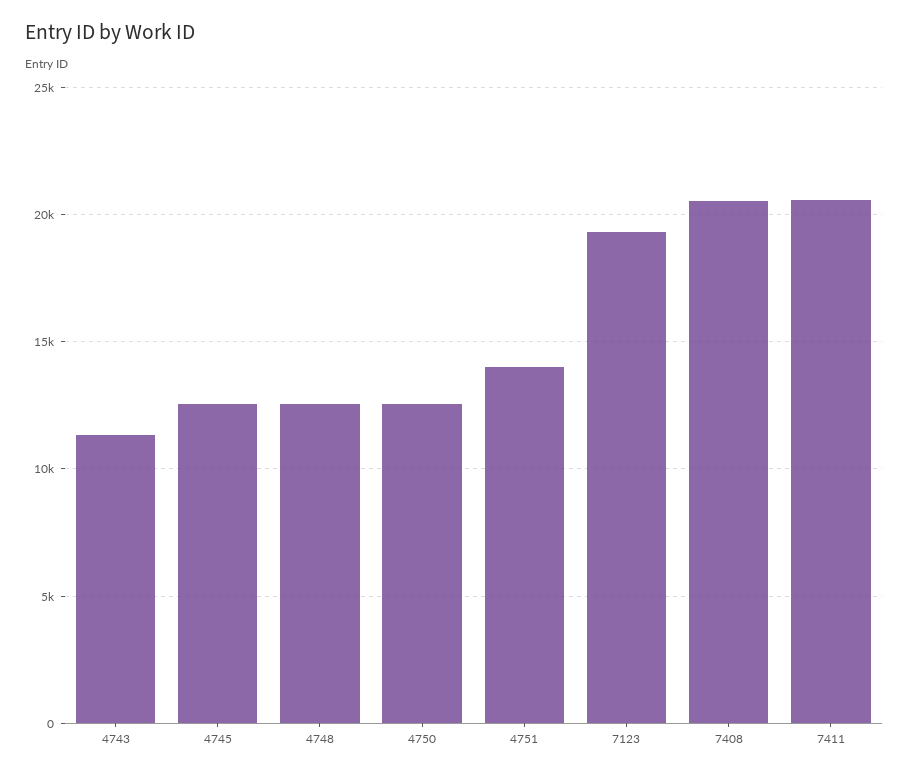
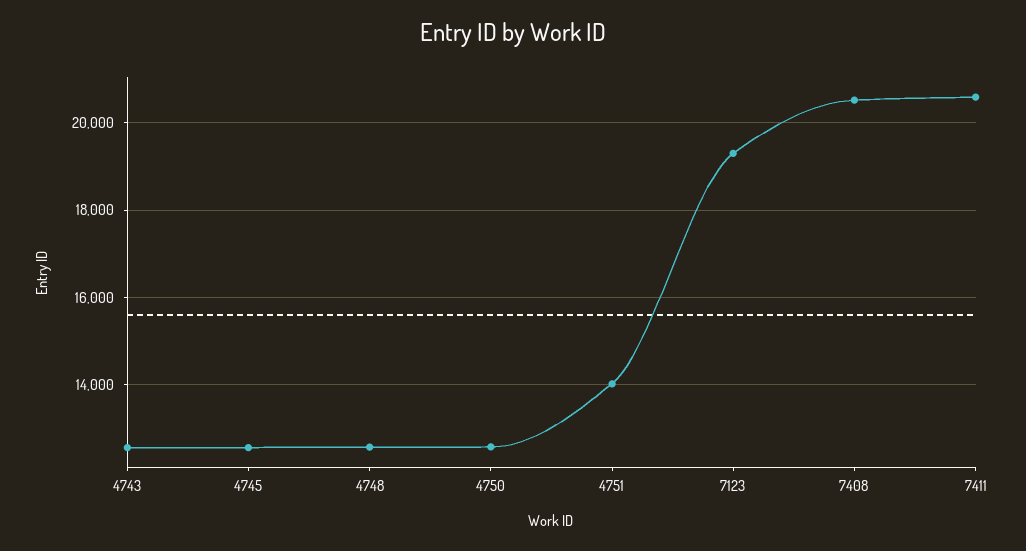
4743: 11500 -> 12600

